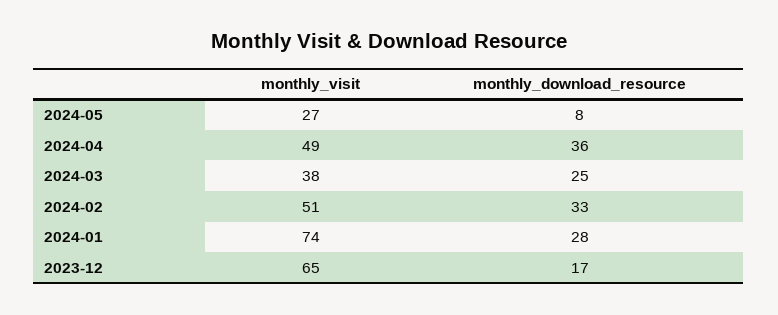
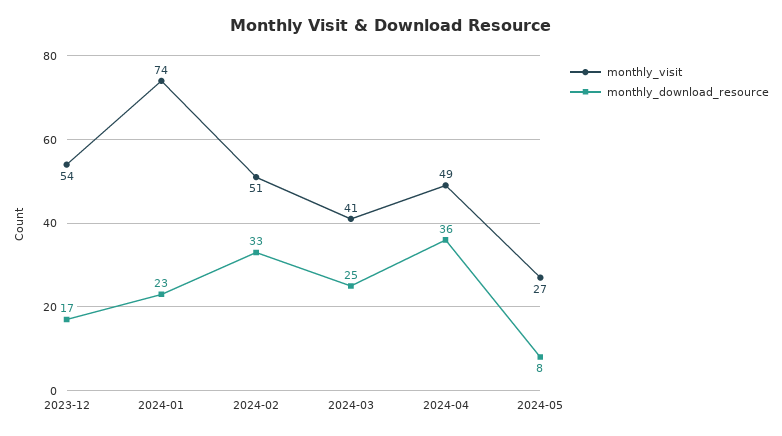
monthly_visit, 2024-03: 38 -> 41
monthly_download_resource, 2024-01: 28 -> 23
monthly_visit, 2023-12: 65 -> 54

